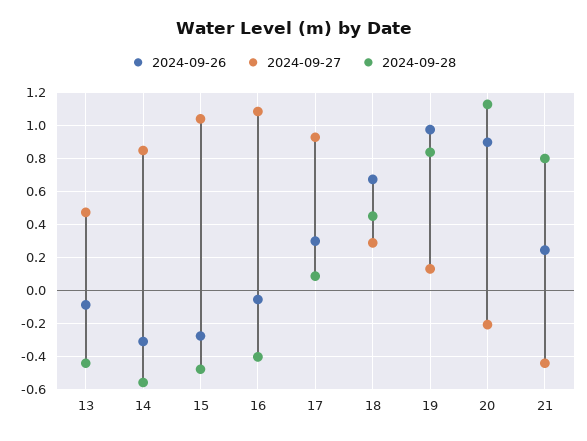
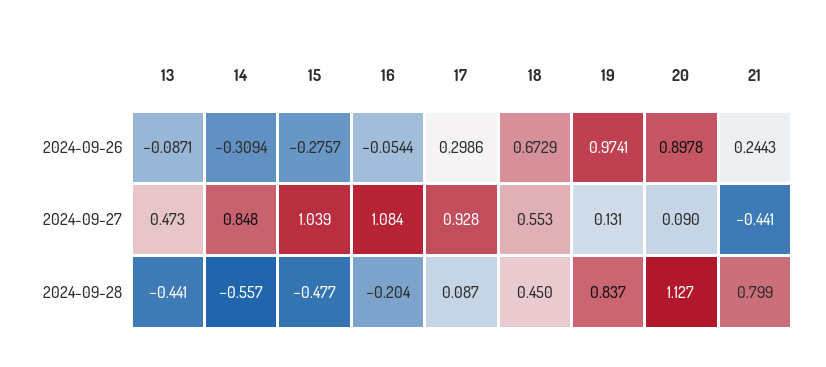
2024-09-28, 16: -0.4 -> -0.204
2024-09-27, 18: 0.3 -> 0.553
2024-09-27, 20: -0.2 -> 0.09

